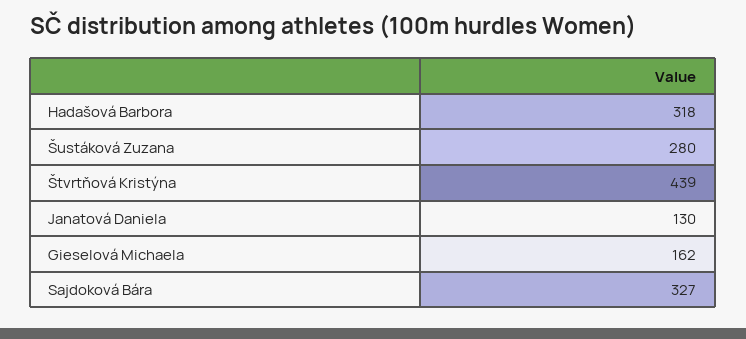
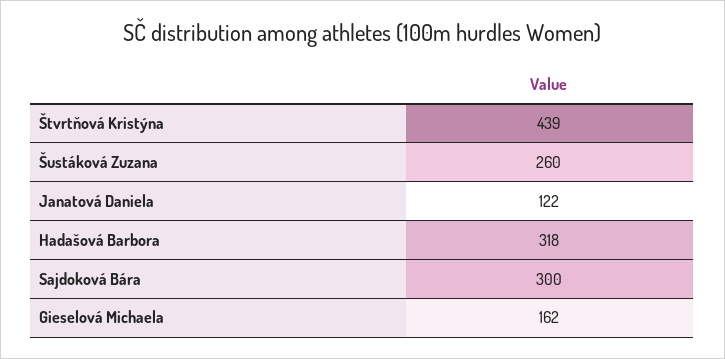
Šustáková Zuzana: 280 -> 260
Janatová Daniela: 130 -> 122
Sajdoková Bára: 327 -> 300

